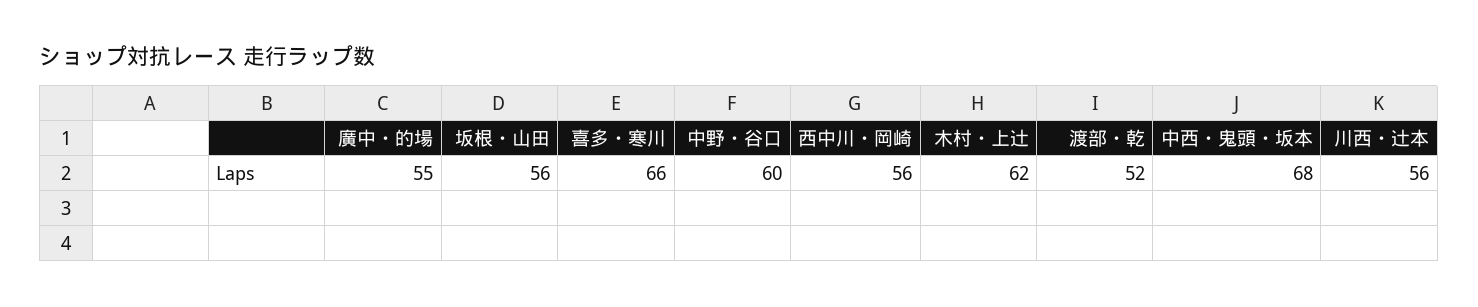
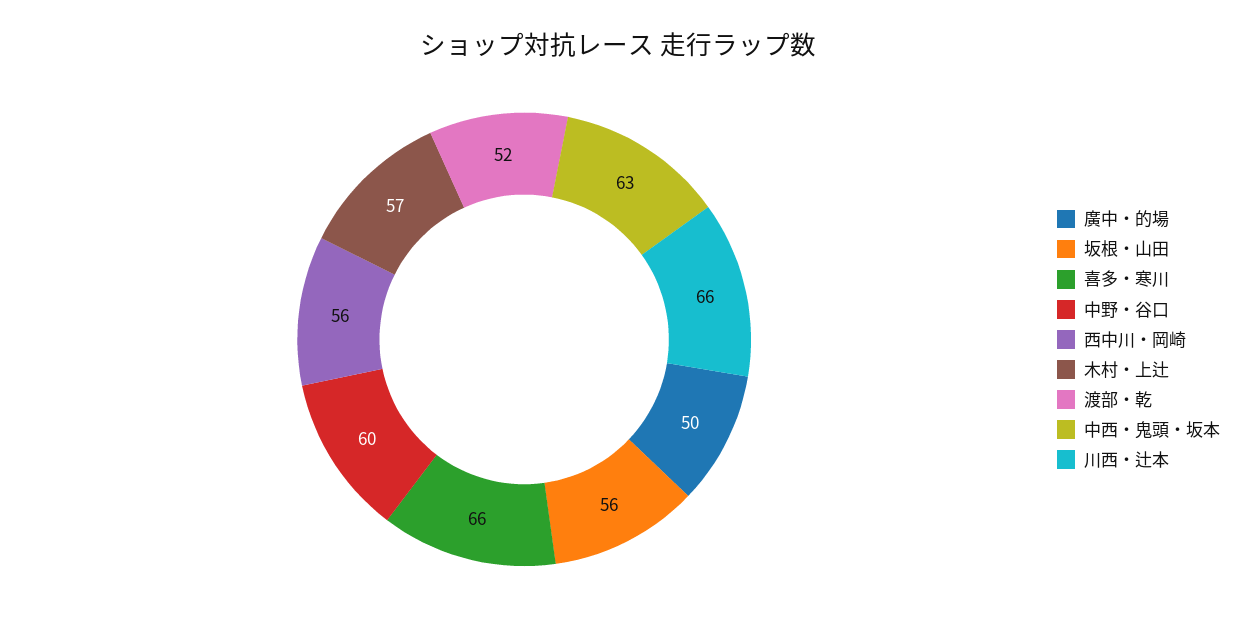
廣中・的場: 55 -> 50
木村・上辻: 62 -> 57
中西・鬼頭・坂本: 68 -> 63
川西・辻本: 56 -> 66

